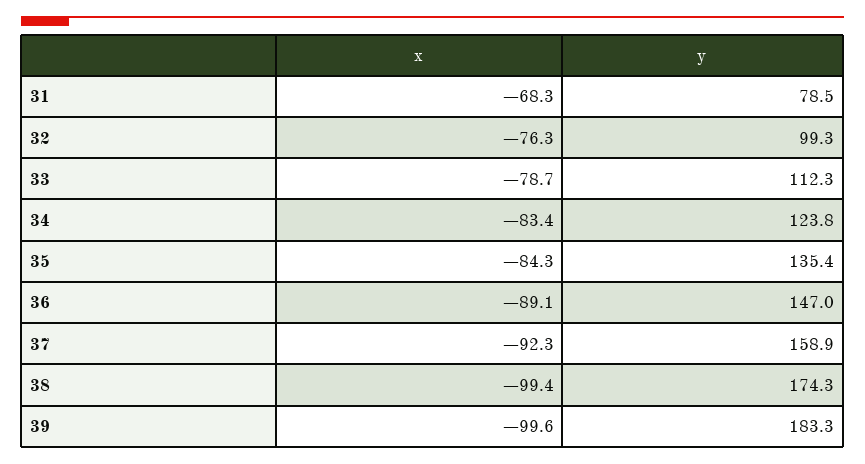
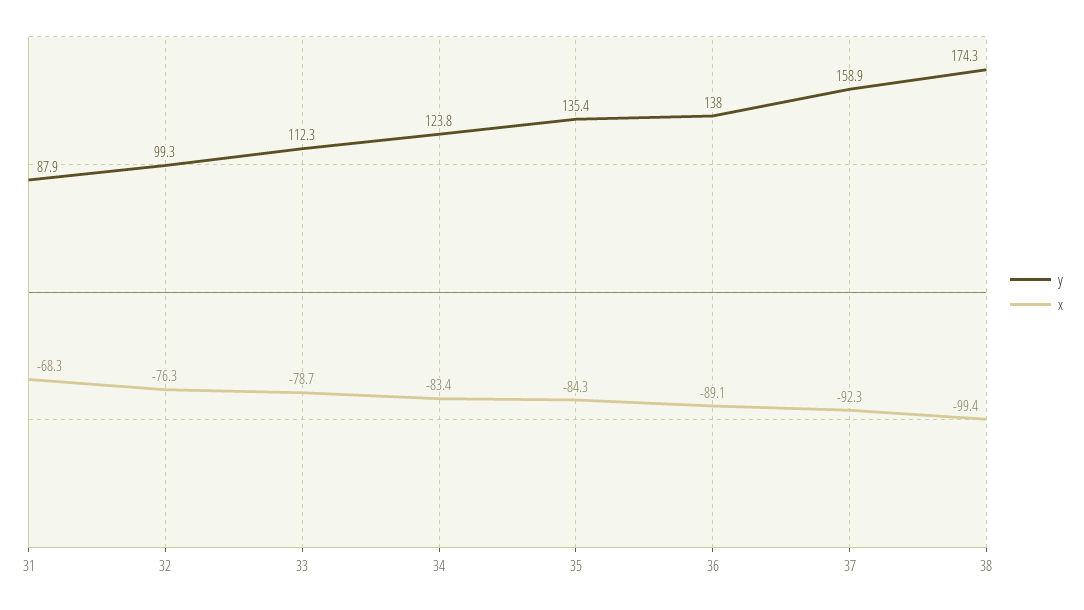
y, 31: 78.5 -> 87.9
y, 36: 147 -> 138
x, 39: -99.6 -> none
y, 39: 183.3 -> none

